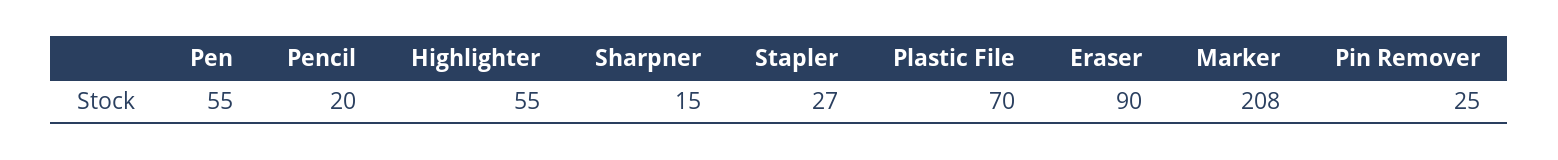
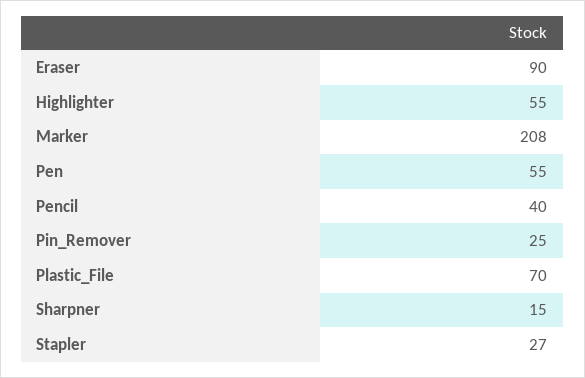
Pencil: 20 -> 40

